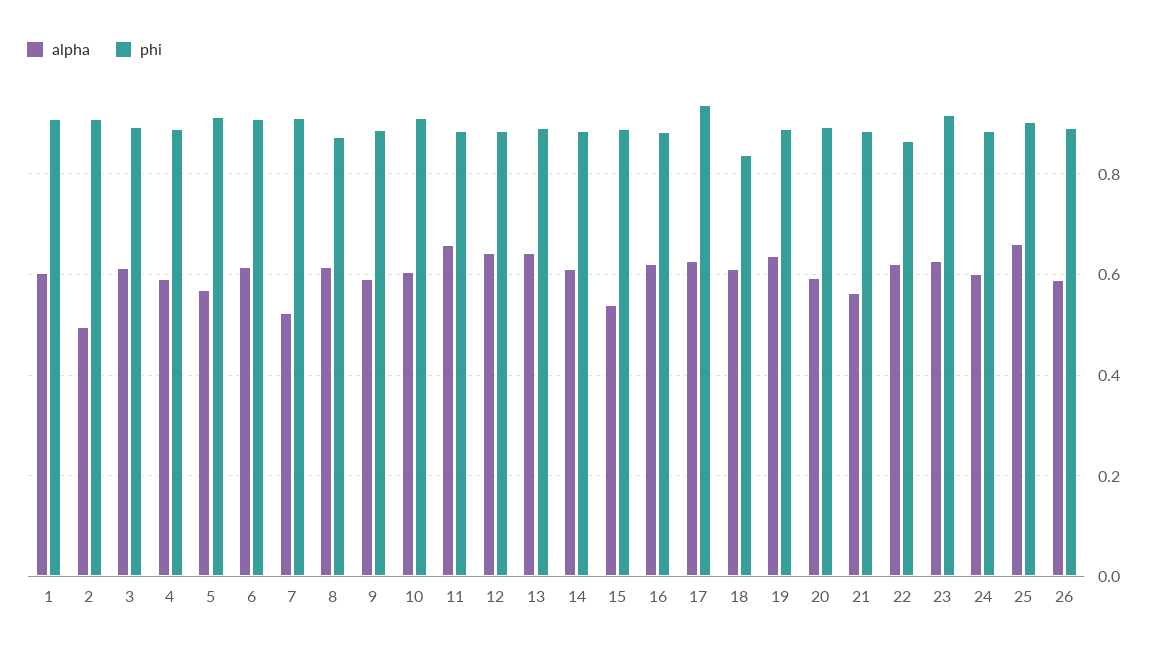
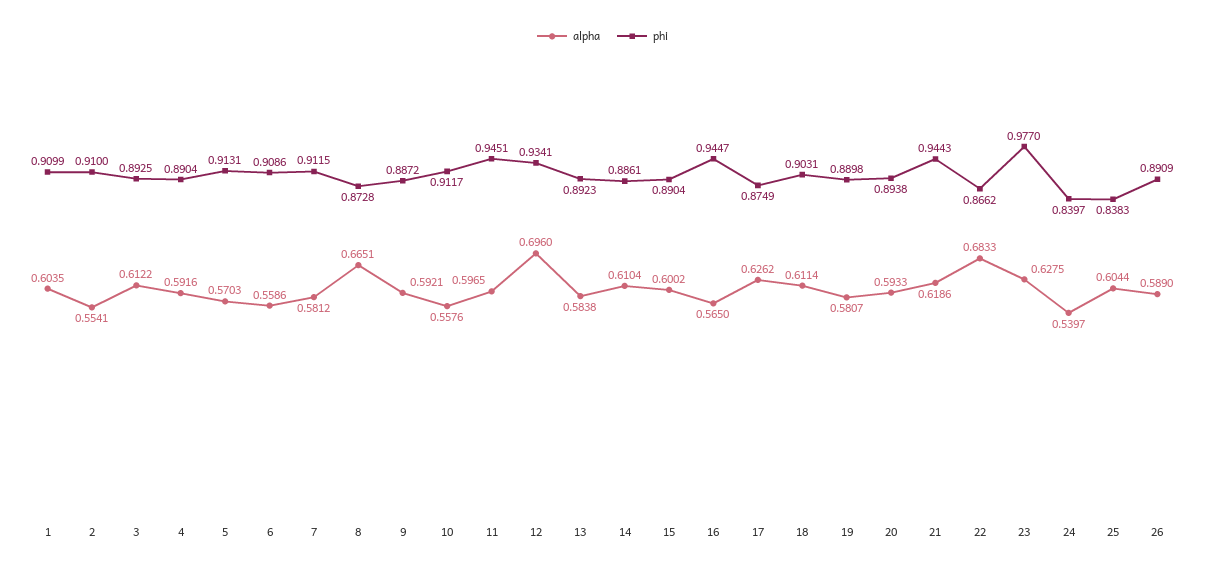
alpha, 2: 0.5 -> 0.5541
alpha, 6: 0.62 -> 0.5586
alpha, 7: 0.52 -> 0.5812
alpha, 8: 0.62 -> 0.6651
alpha, 10: 0.6 -> 0.5576
alpha, 11: 0.66 -> 0.5965
phi, 11: 0.88 -> 0.9451
alpha, 12: 0.64 -> 0.696
phi, 12: 0.88 -> 0.9341
alpha, 13: 0.64 -> 0.5838
alpha, 15: 0.54 -> 0.6002
alpha, 16: 0.62 -> 0.565
phi, 16: 0.88 -> 0.9447
phi, 17: 0.94 -> 0.8749
phi, 18: 0.84 -> 0.9031
alpha, 19: 0.64 -> 0.5807
alpha, 21: 0.56 -> 0.6186
phi, 21: 0.88 -> 0.9443
alpha, 22: 0.62 -> 0.6833
phi, 23: 0.92 -> 0.977
alpha, 24: 0.6 -> 0.5397
phi, 24: 0.88 -> 0.8397
alpha, 25: 0.66 -> 0.6044
phi, 25: 0.9 -> 0.8383

